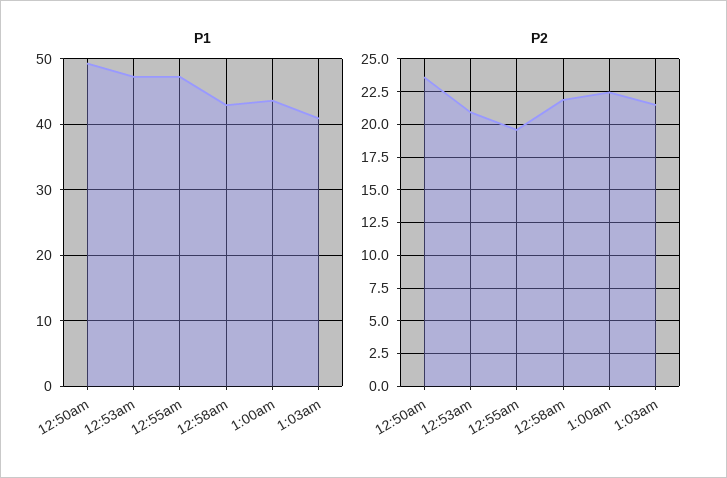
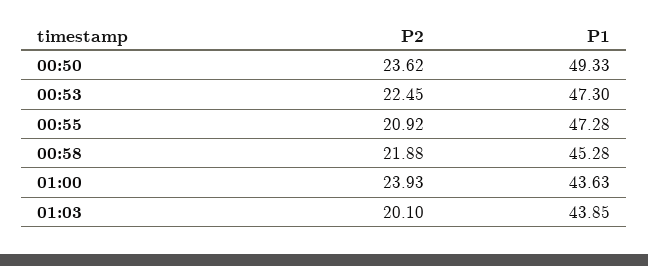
P1, 12:58am: 43 -> 45.28
P1, 1:03am: 41 -> 43.85
P2, 12:53am: 21 -> 22.45
P2, 12:55am: 19.5 -> 20.92
P2, 1:00am: 22.5 -> 23.93
P2, 1:03am: 21.5 -> 20.1

